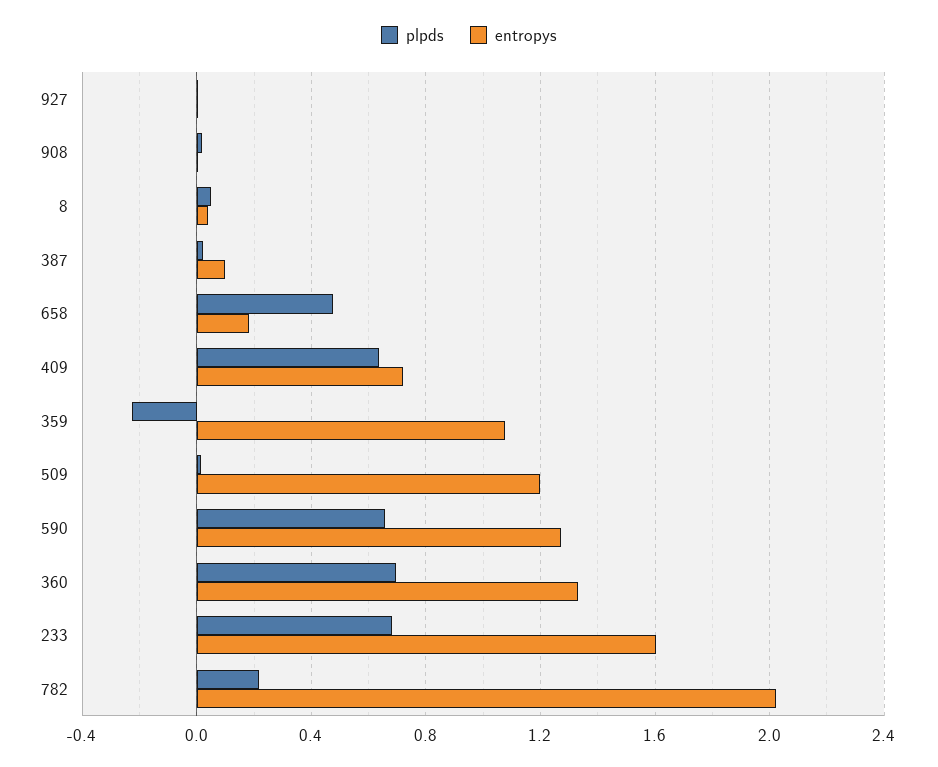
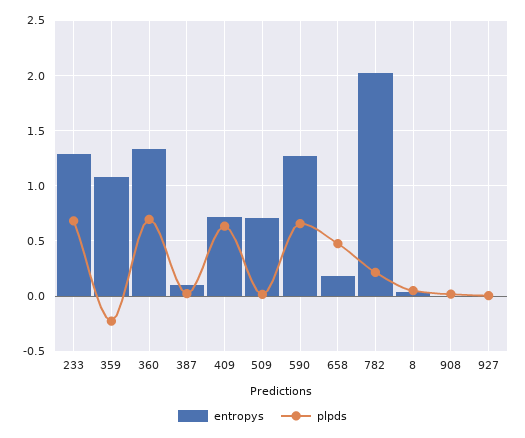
entropys, 509: 1.2 -> 0.7
entropys, 233: 1.6 -> 1.3

